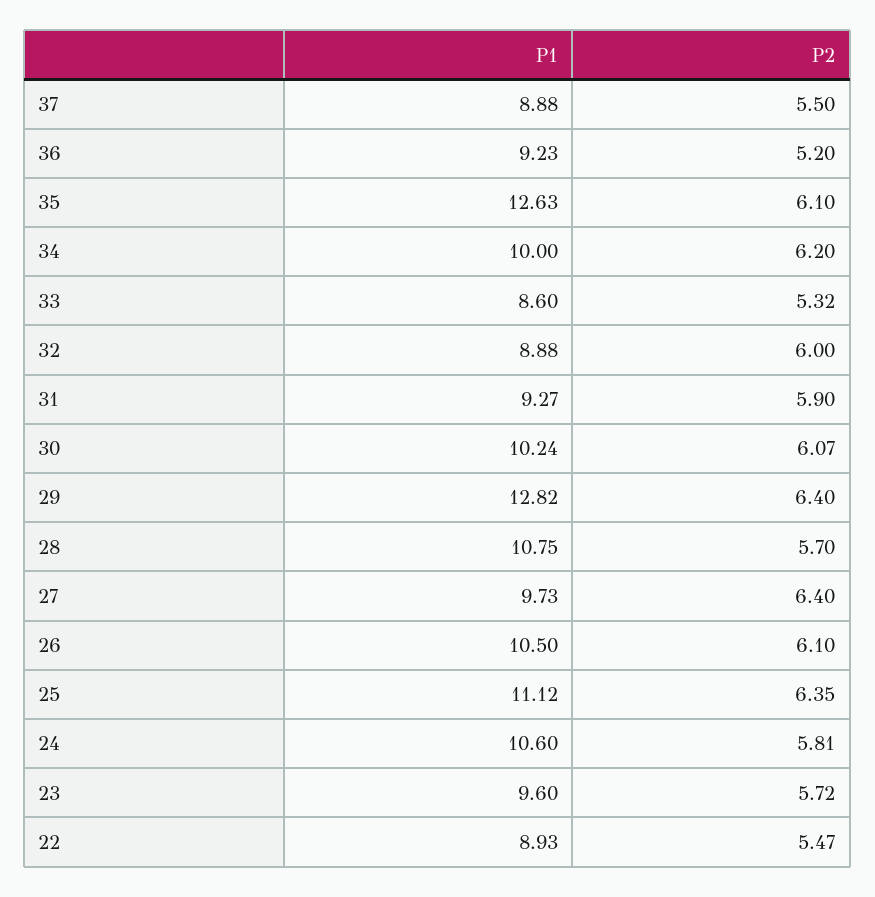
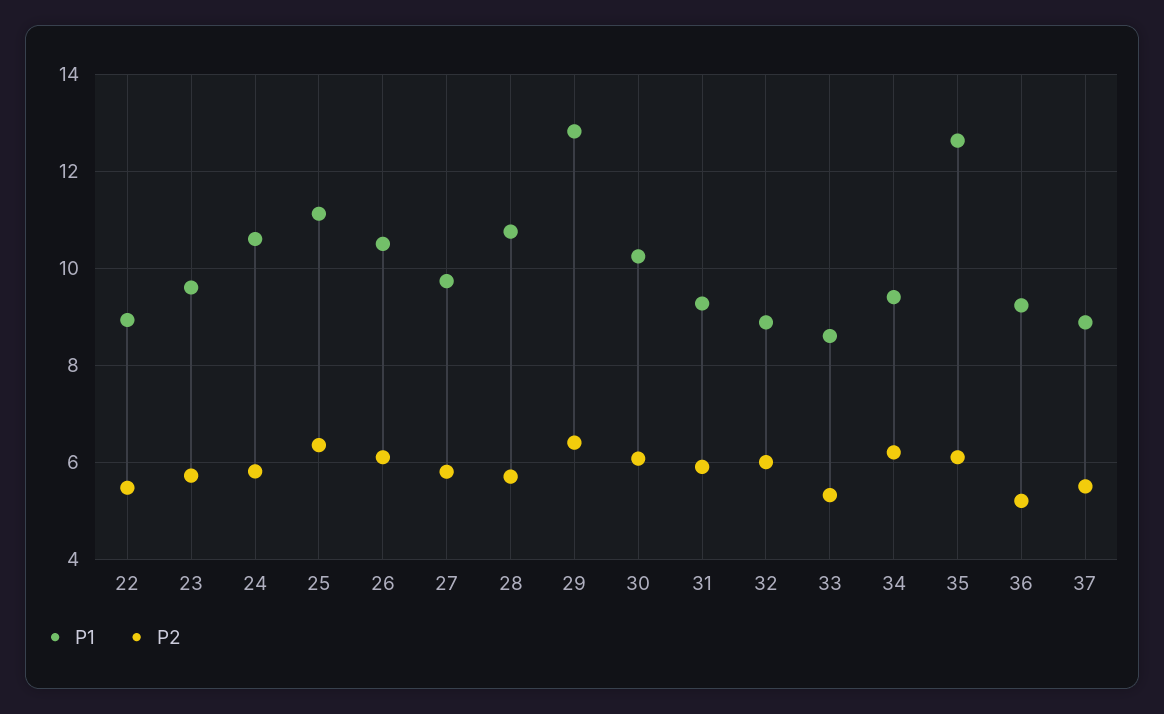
P1, 34: 10 -> 9.4
P2, 27: 6.4 -> 5.8

